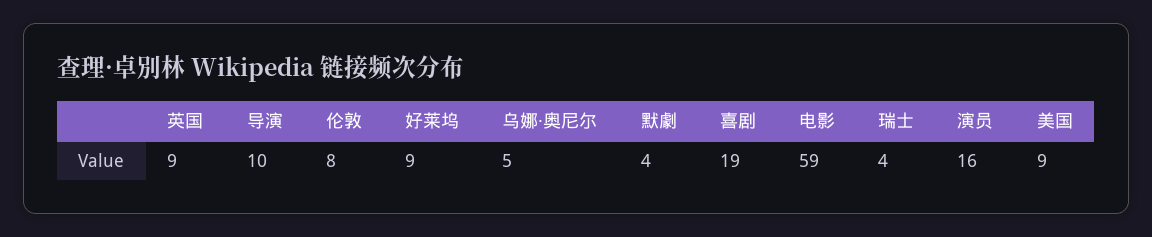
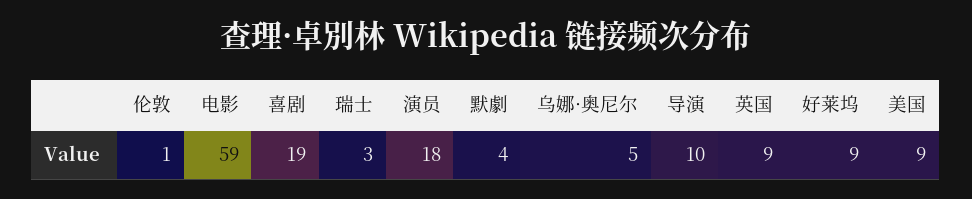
伦敦: 8 -> 1
瑞士: 4 -> 3
演员: 16 -> 18

